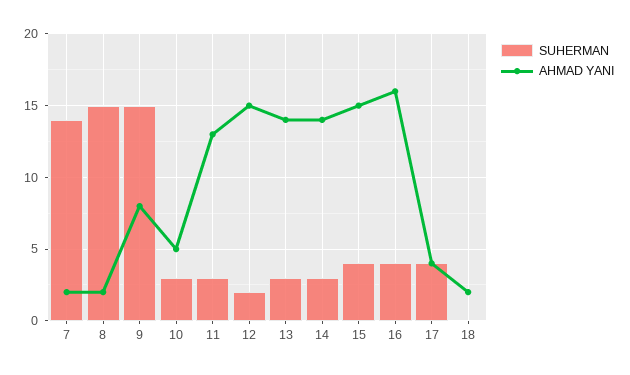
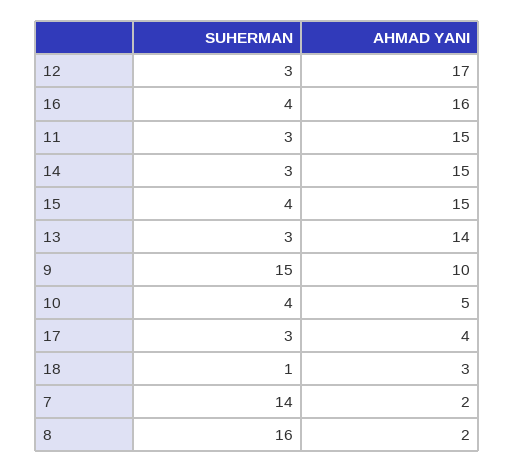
SUHERMAN, 8: 15 -> 16
AHMAD YANI, 9: 8 -> 10
SUHERMAN, 10: 3 -> 4
AHMAD YANI, 11: 13 -> 15
SUHERMAN, 12: 2 -> 3
AHMAD YANI, 12: 15 -> 17
AHMAD YANI, 14: 14 -> 15
SUHERMAN, 17: 4 -> 3
SUHERMAN, 18: 0 -> 1
AHMAD YANI, 18: 2 -> 3

